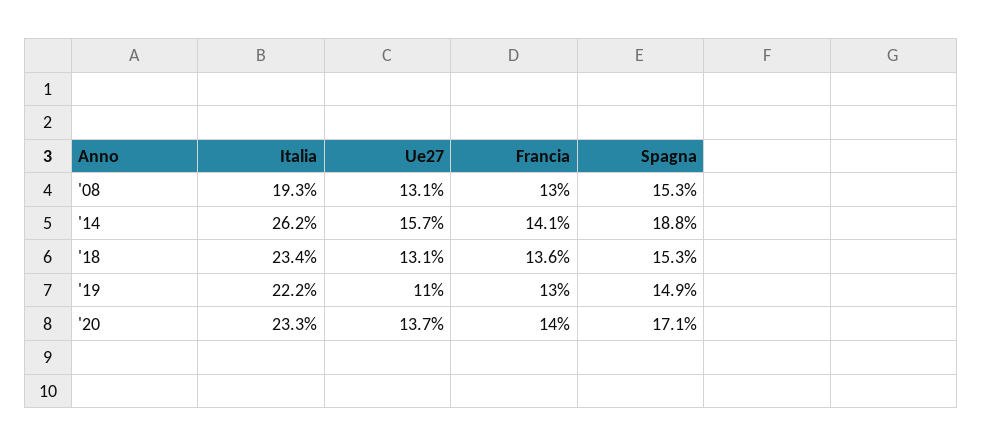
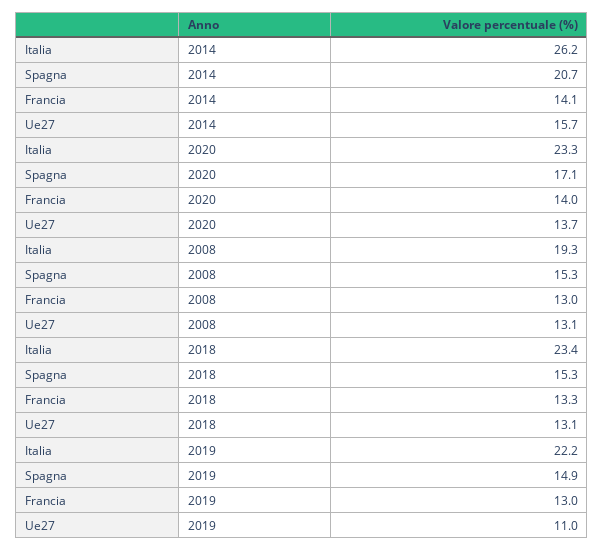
Spagna, '14: 18.8 -> 20.7
Francia, '18: 13.6 -> 13.3

